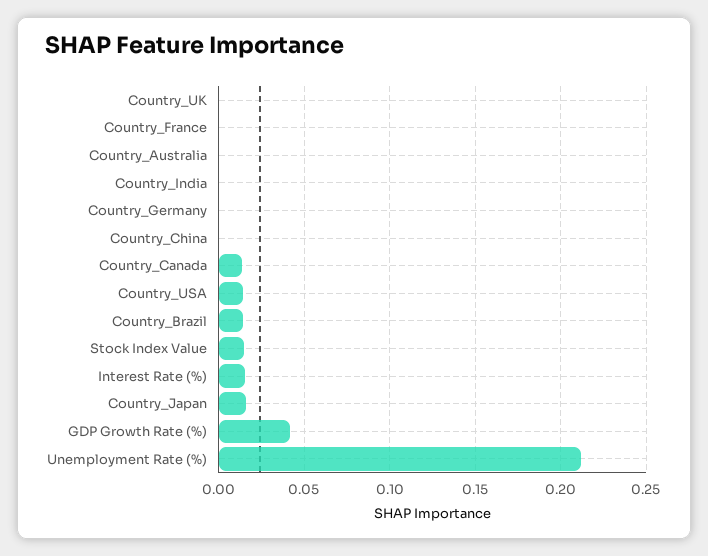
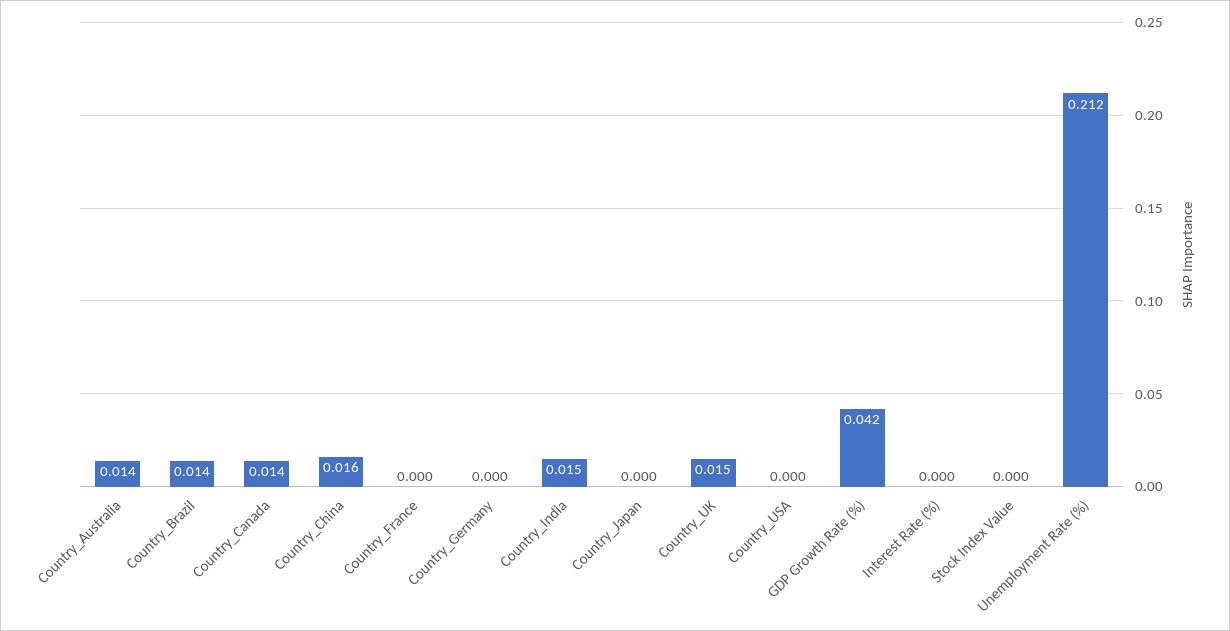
Country_UK: 0 -> 0.015
Country_Australia: 0 -> 0.014
Country_India: 0 -> 0.015
Country_China: 0 -> 0.016
Country_USA: 0.015 -> 0
Stock Index Value: 0.015 -> 0
Interest Rate (%): 0.015 -> 0
Country_Japan: 0.015 -> 0

